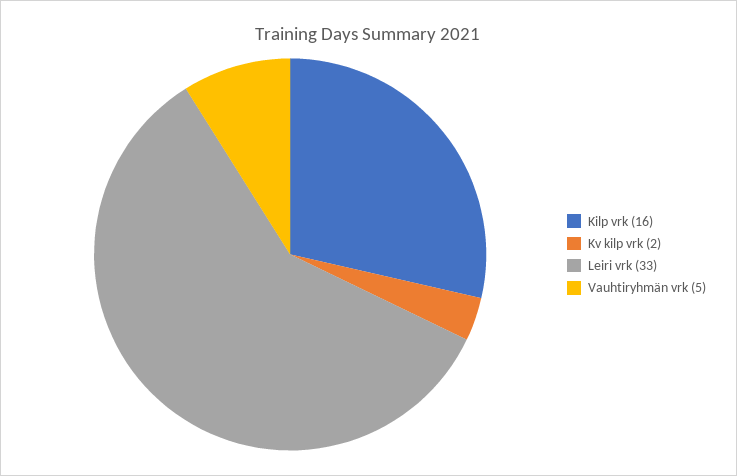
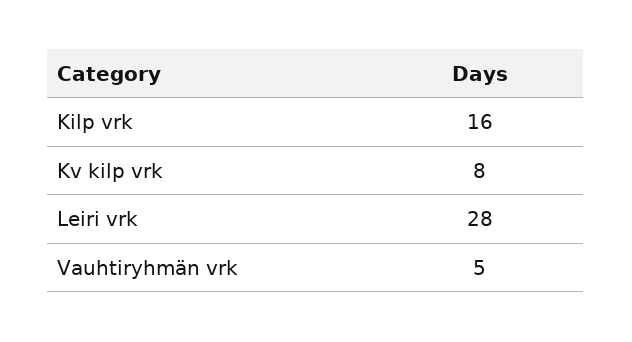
Kv kilp vrk: 2 -> 8
Leiri vrk: 33 -> 28

